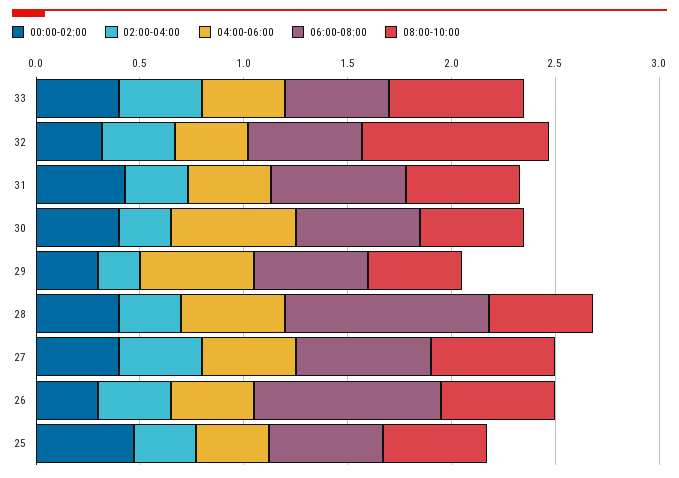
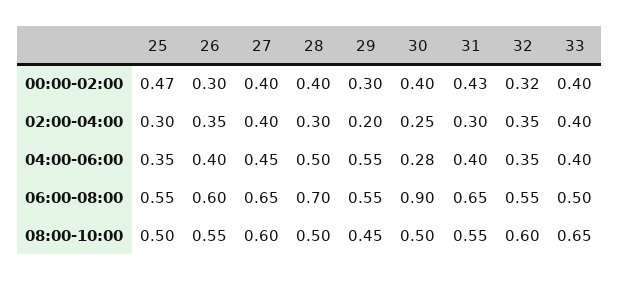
08:00-10:00, 32: 0.9 -> 0.6
04:00-06:00, 30: 0.6 -> 0.28
06:00-08:00, 30: 0.6 -> 0.9
06:00-08:00, 28: 1 -> 0.7
06:00-08:00, 26: 0.9 -> 0.6

